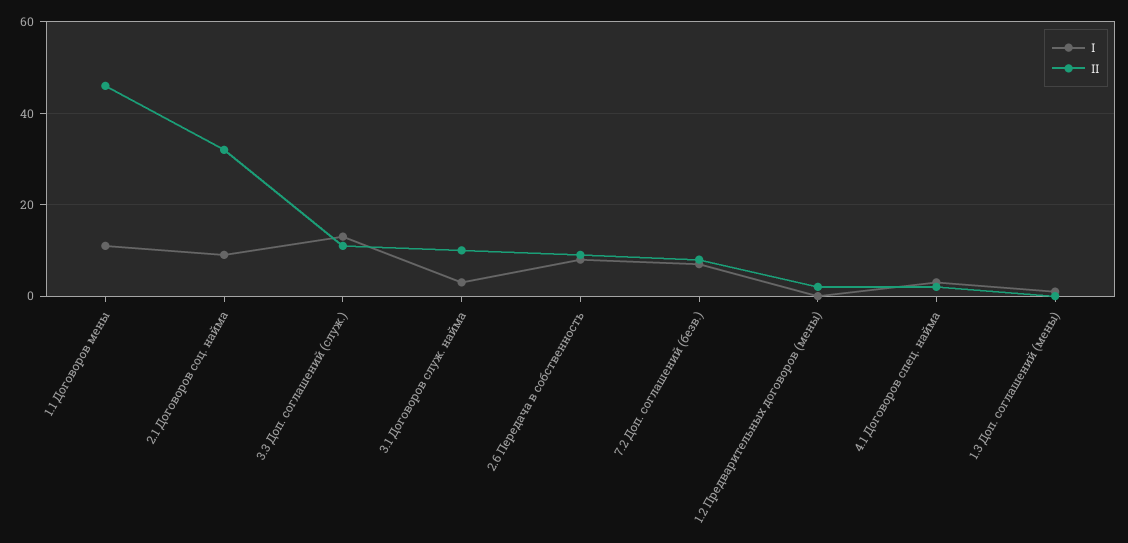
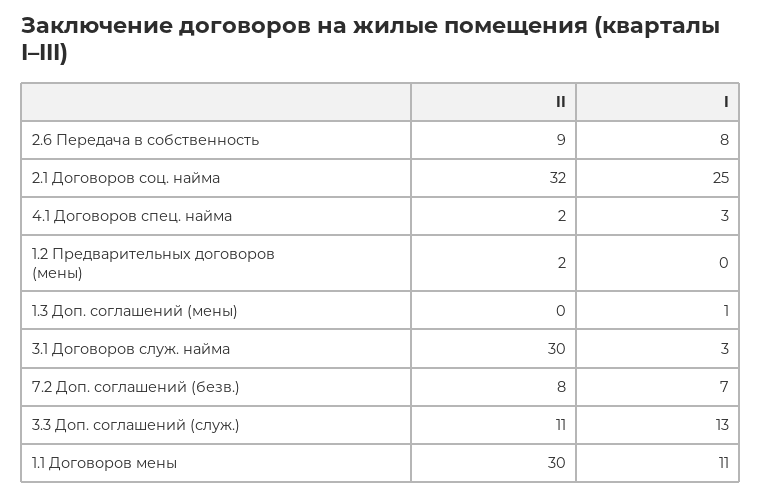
II, 1.1 Договоров мены: 45 -> 30
I, 2.1 Договоров соц. найма: 10 -> 25
II, 3.1 Договоров служ. найма: 10 -> 30

